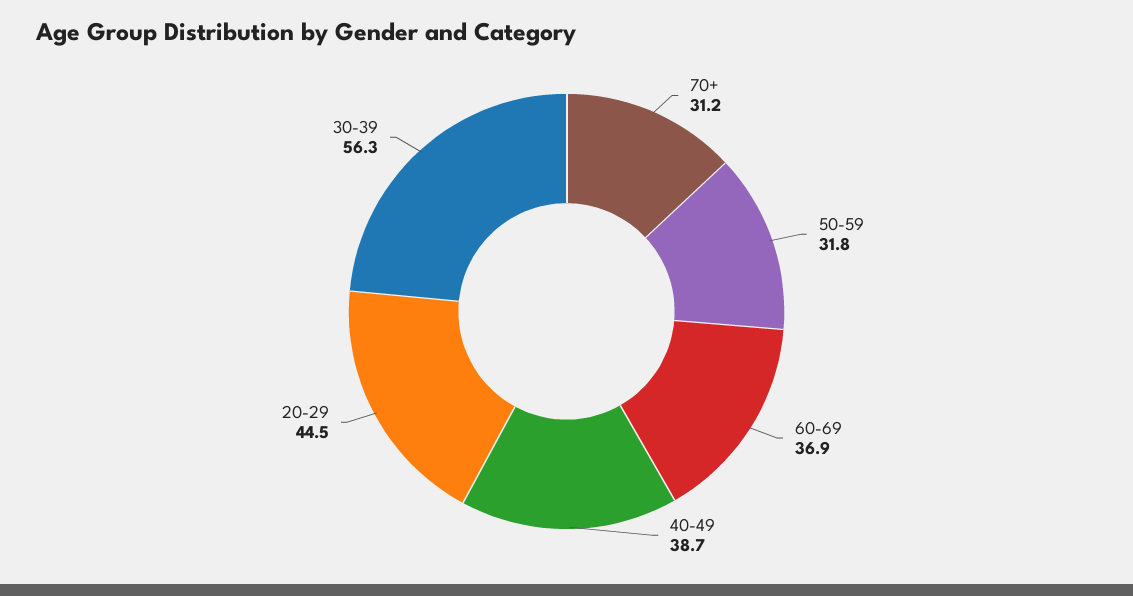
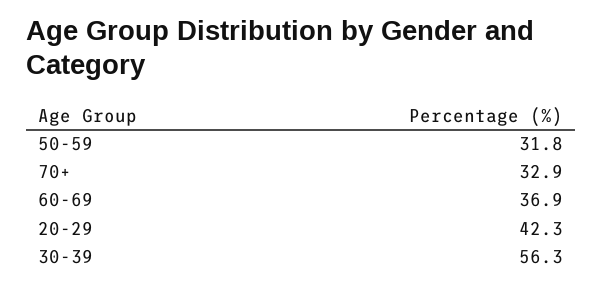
70+: 31.2 -> 32.9
40-49: 38.7 -> none
20-29: 44.5 -> 42.3

